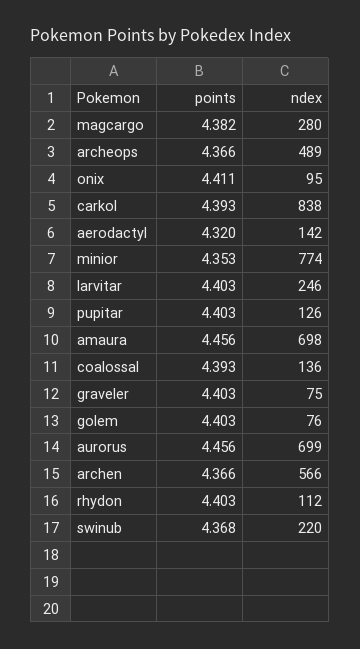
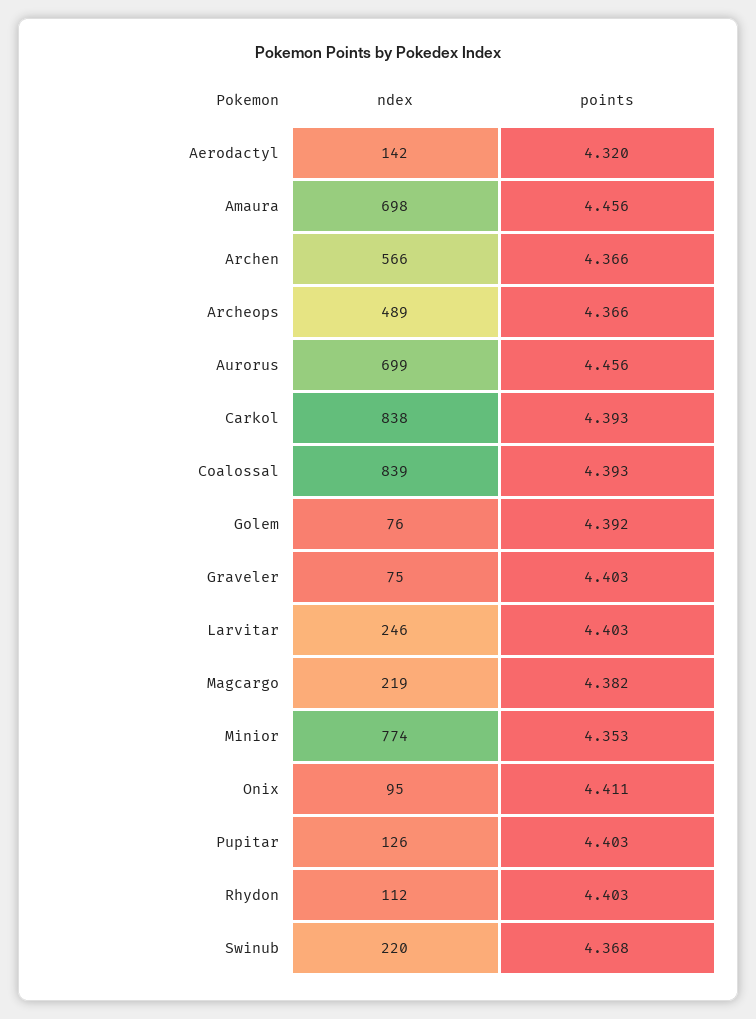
ndex, magcargo: 280 -> 219
ndex, coalossal: 136 -> 839
points, golem: 4.403 -> 4.392

